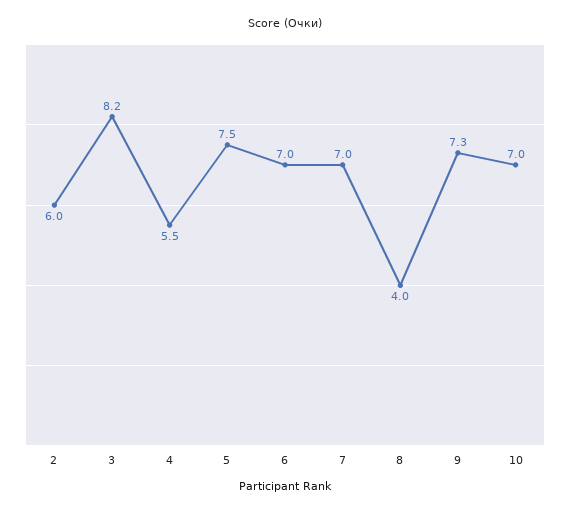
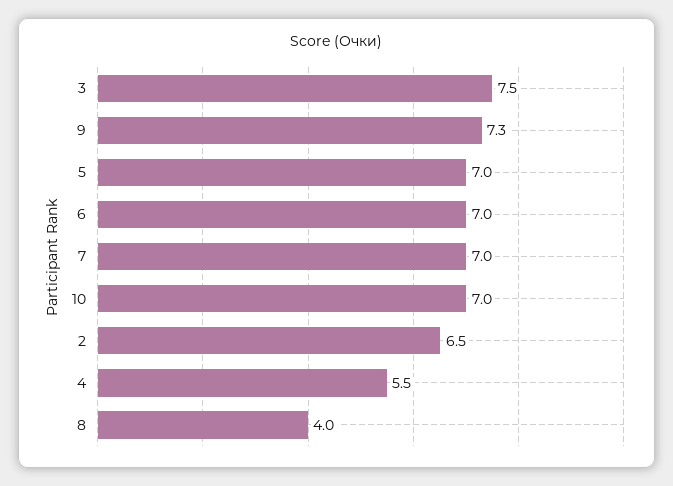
2: 6 -> 6.5
3: 8.2 -> 7.5
5: 7.5 -> 7

